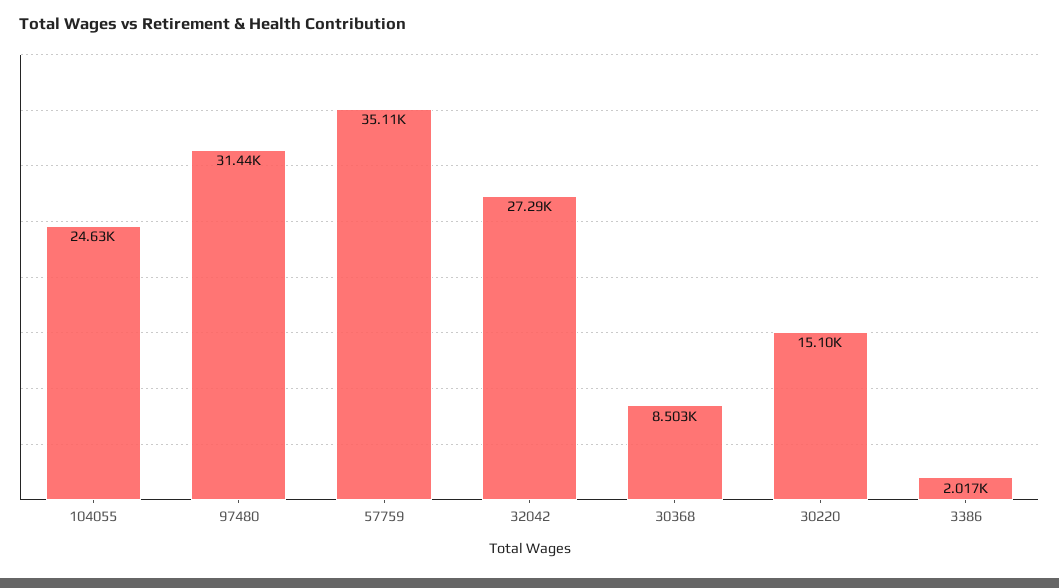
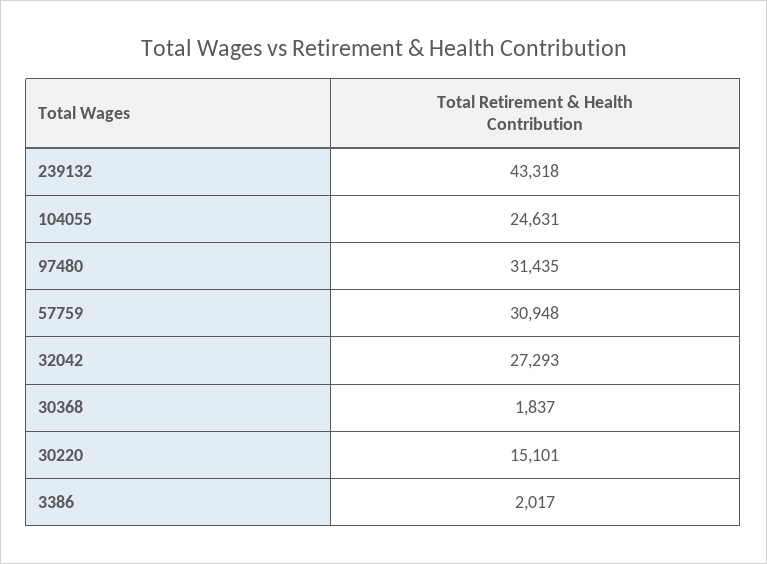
57759: 35110 -> 30948
30368: 8503 -> 1837
239132: none -> 43318

